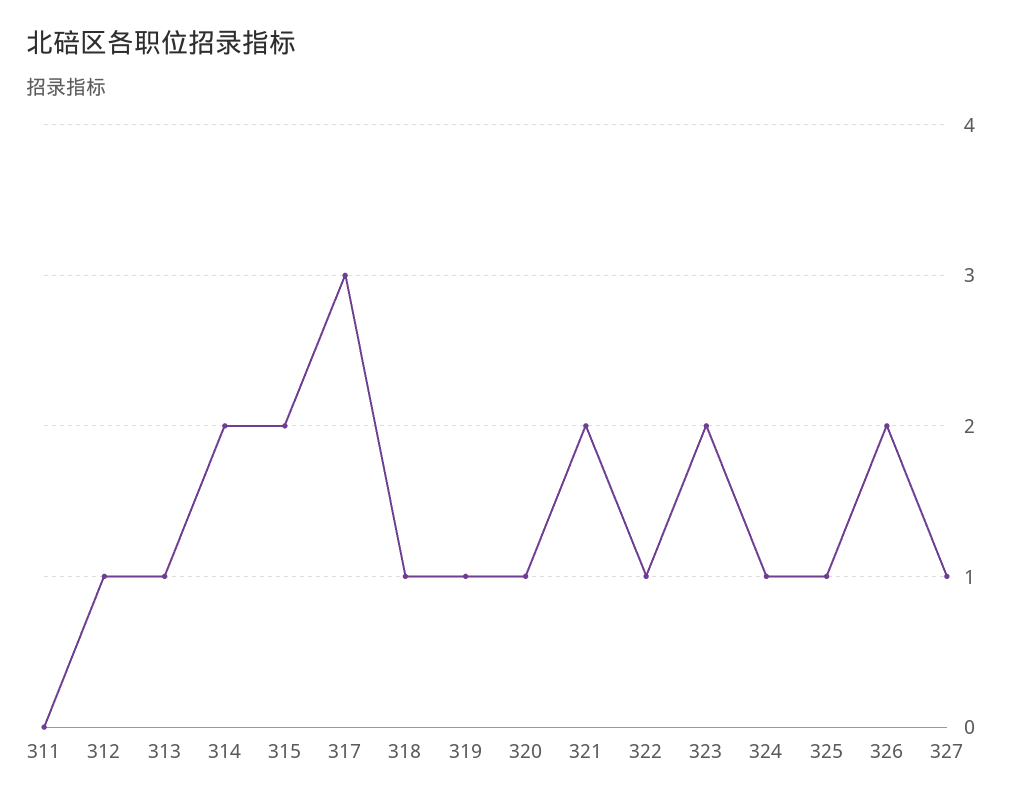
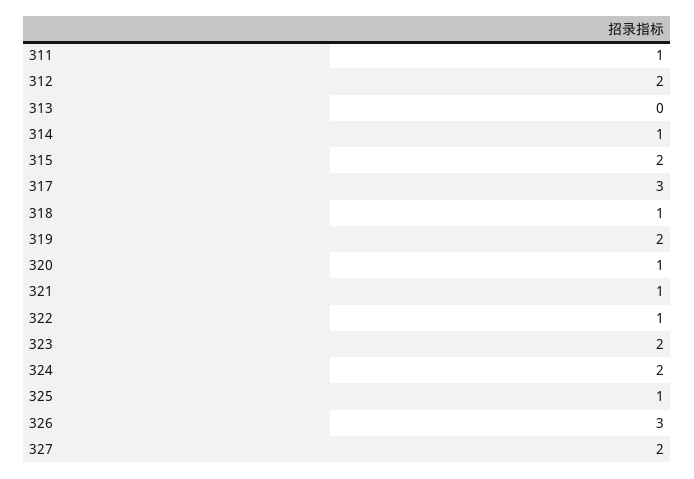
311: 0 -> 1
312: 1 -> 2
313: 1 -> 0
314: 2 -> 1
319: 1 -> 2
321: 2 -> 1
324: 1 -> 2
326: 2 -> 3
327: 1 -> 2

